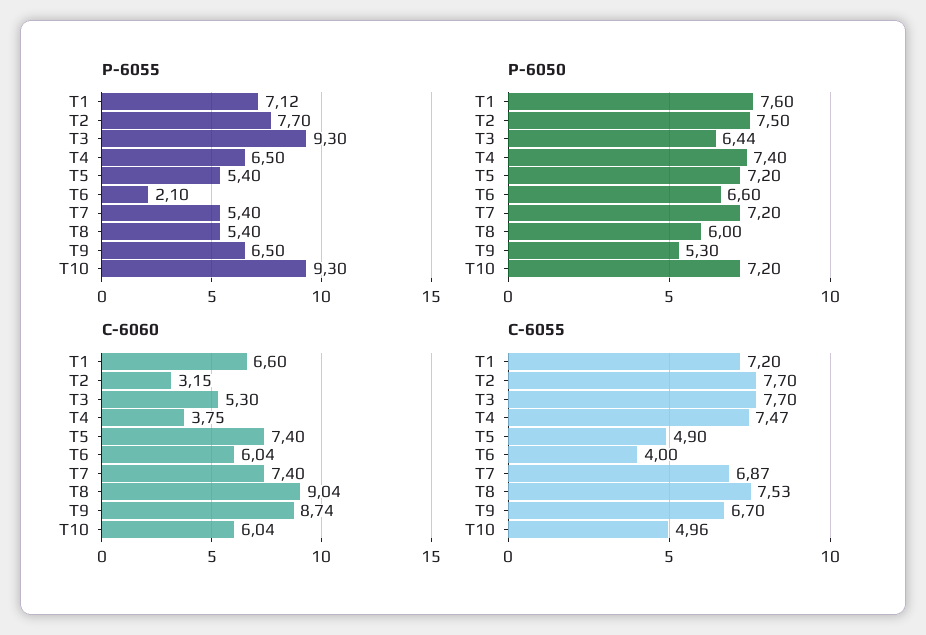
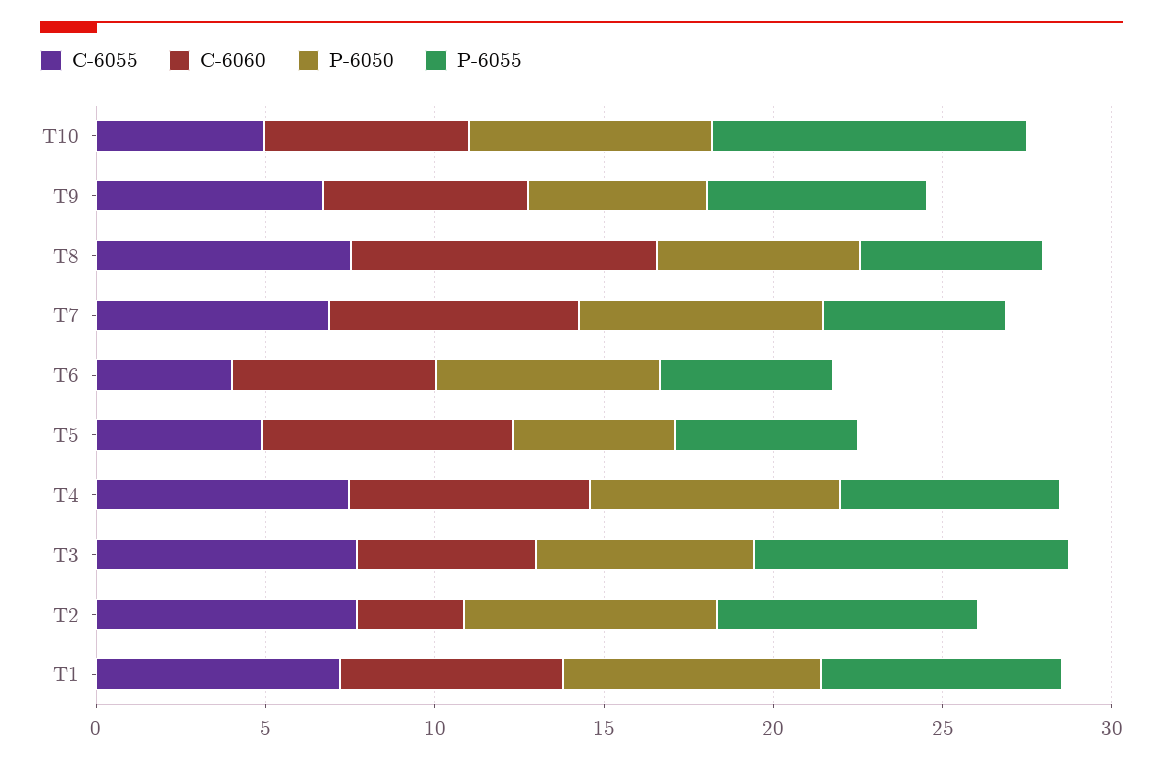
P-6055, T6: 2.1 -> 5
P-6050, T5: 7.2 -> 5
C-6060, T4: 3.75 -> 7
C-6060, T9: 8.74 -> 6

